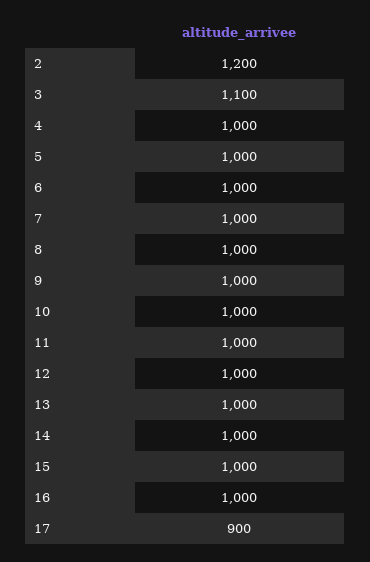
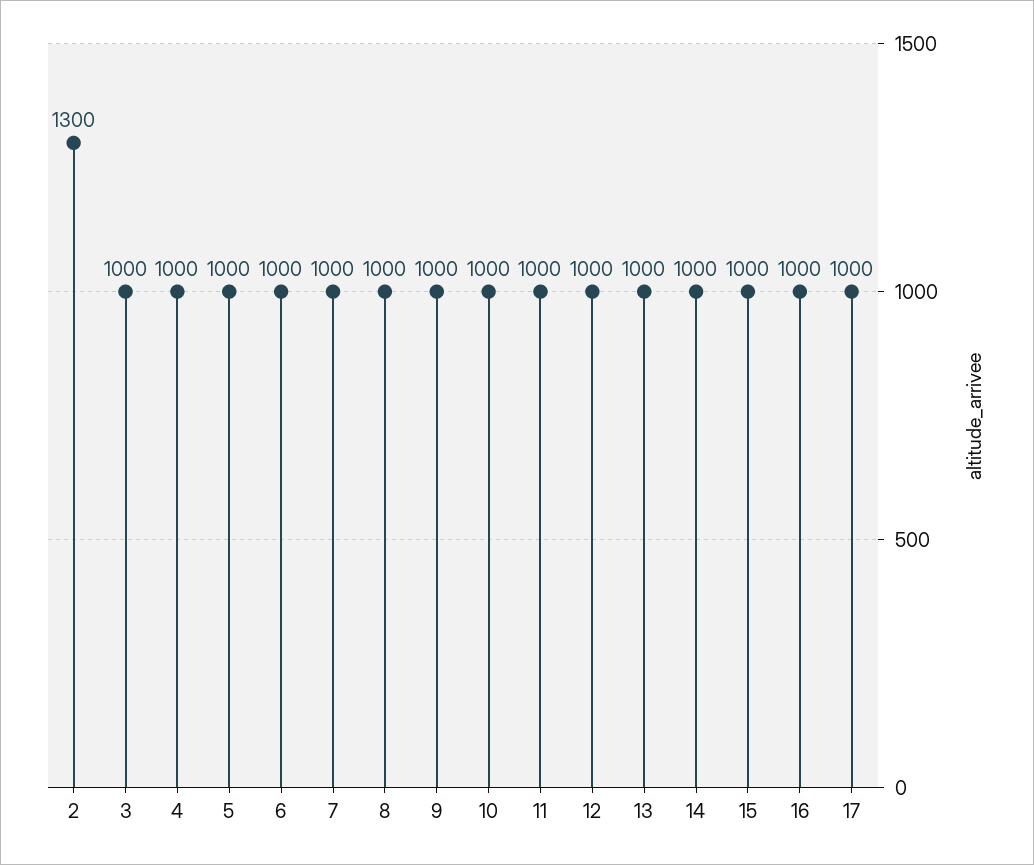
2: 1200 -> 1300
3: 1100 -> 1000
17: 900 -> 1000

